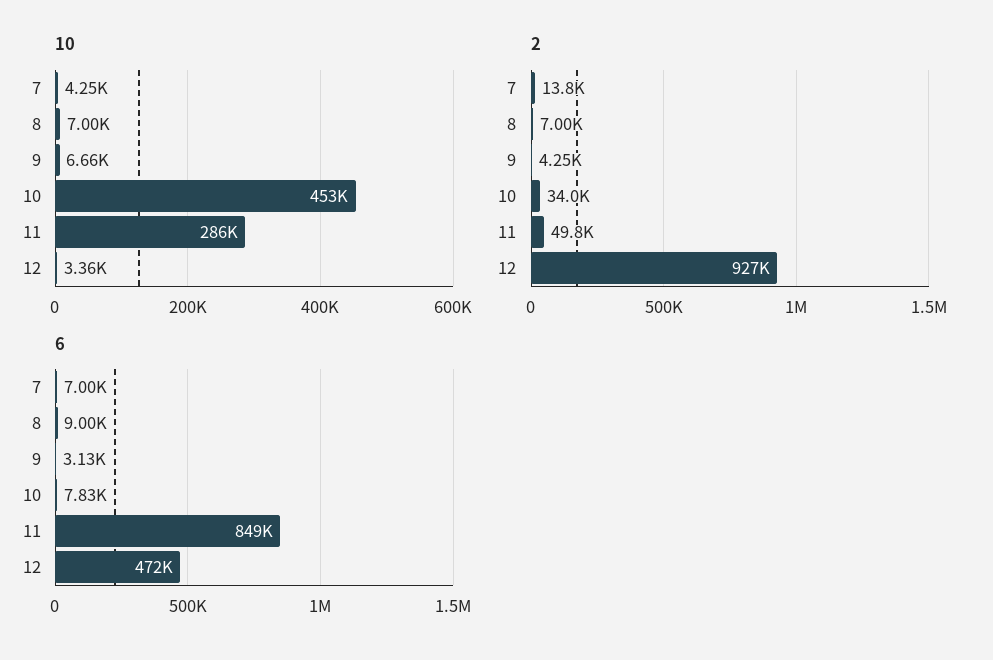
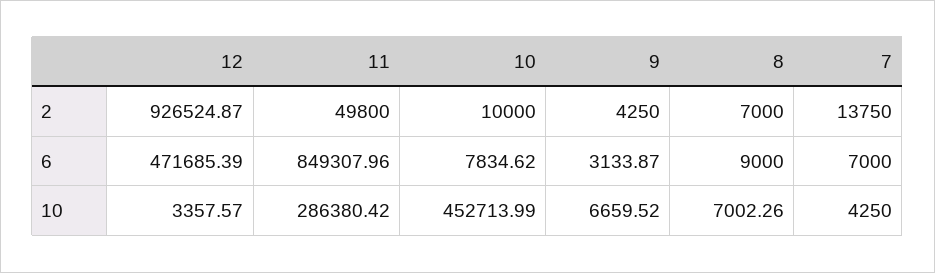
2, 10: 34000 -> 10000

